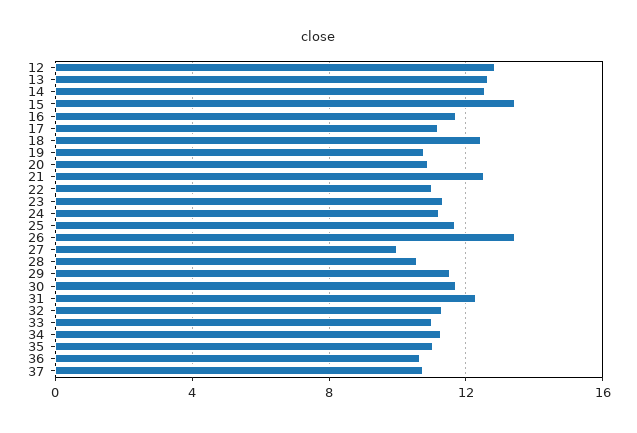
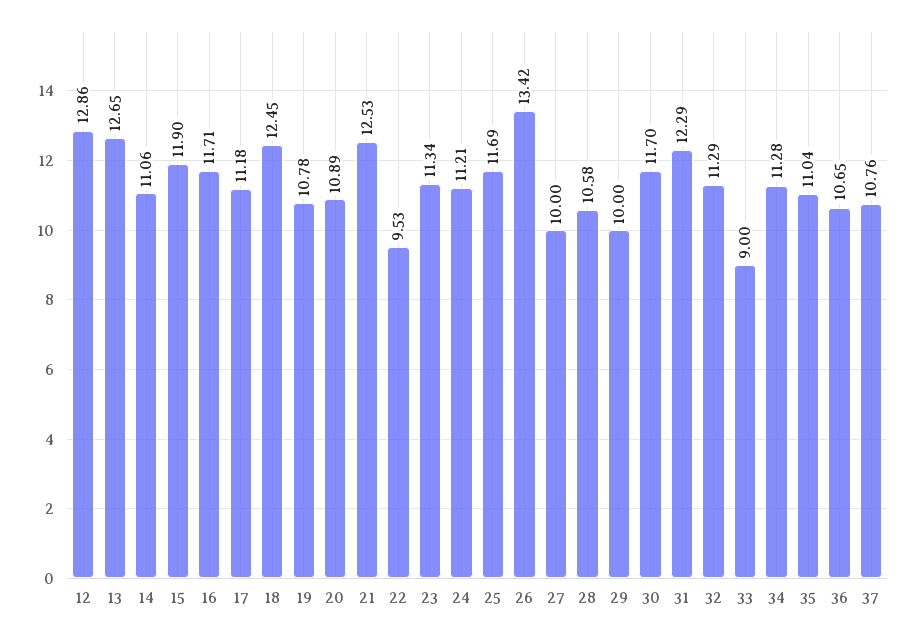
14: 12.5 -> 11.06
15: 13.5 -> 11.9
22: 11 -> 9.53
29: 11.5 -> 10
33: 11 -> 9

